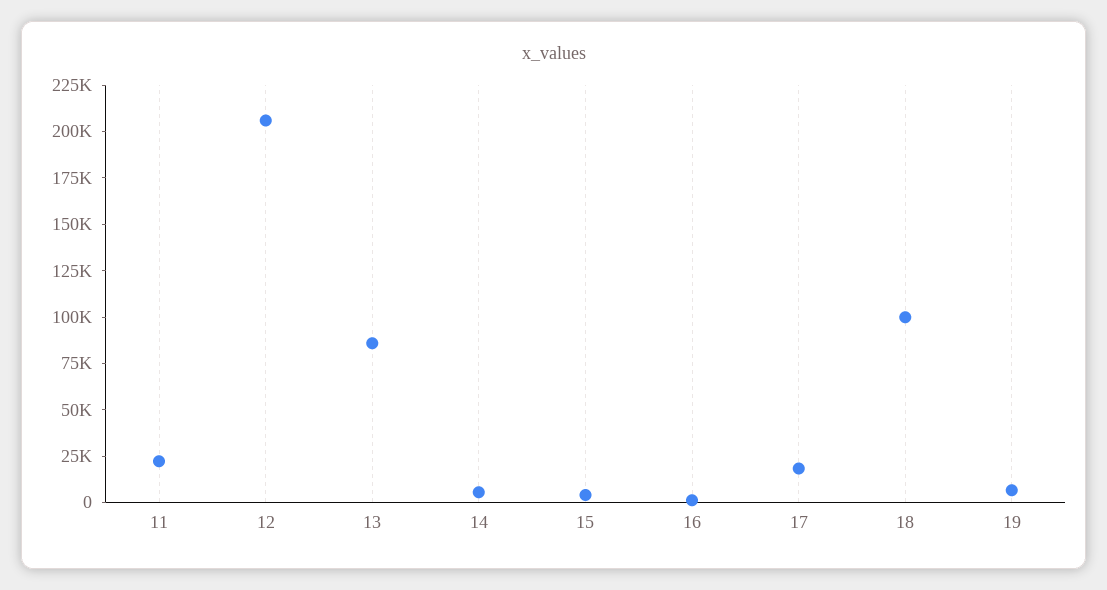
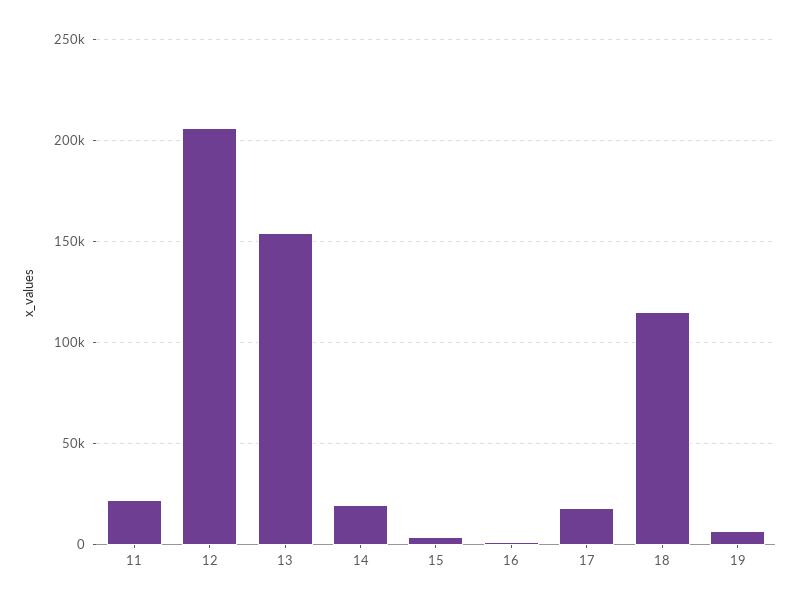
13: 85000 -> 155000
14: 5000 -> 20000
18: 100000 -> 115000

